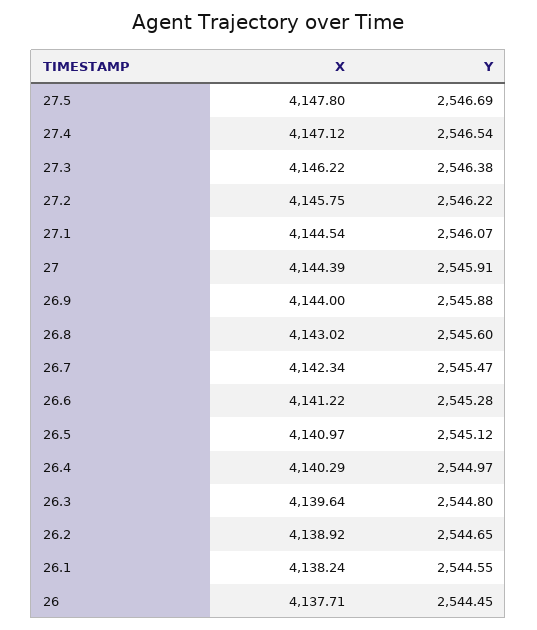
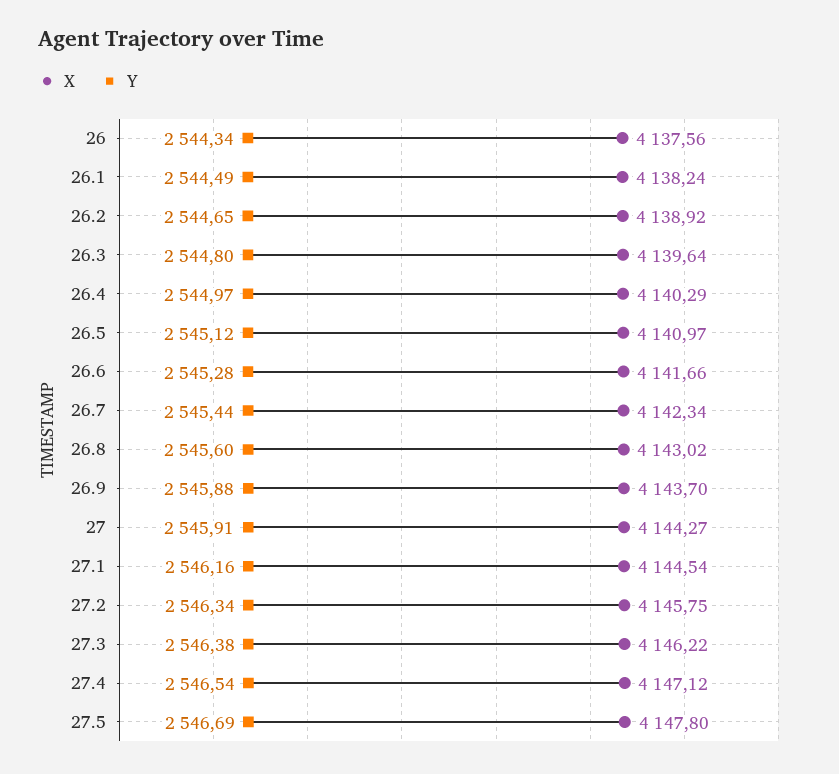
Y, 27.2: 2546.22 -> 2546.34
Y, 27.1: 2546.07 -> 2546.16
X, 27: 4144.39 -> 4144.27
X, 26.9: 4144 -> 4143.7
Y, 26.7: 2545.47 -> 2545.44
X, 26.6: 4141.22 -> 4141.66
Y, 26.1: 2544.55 -> 2544.49
X, 26: 4137.71 -> 4137.56
Y, 26: 2544.45 -> 2544.34

